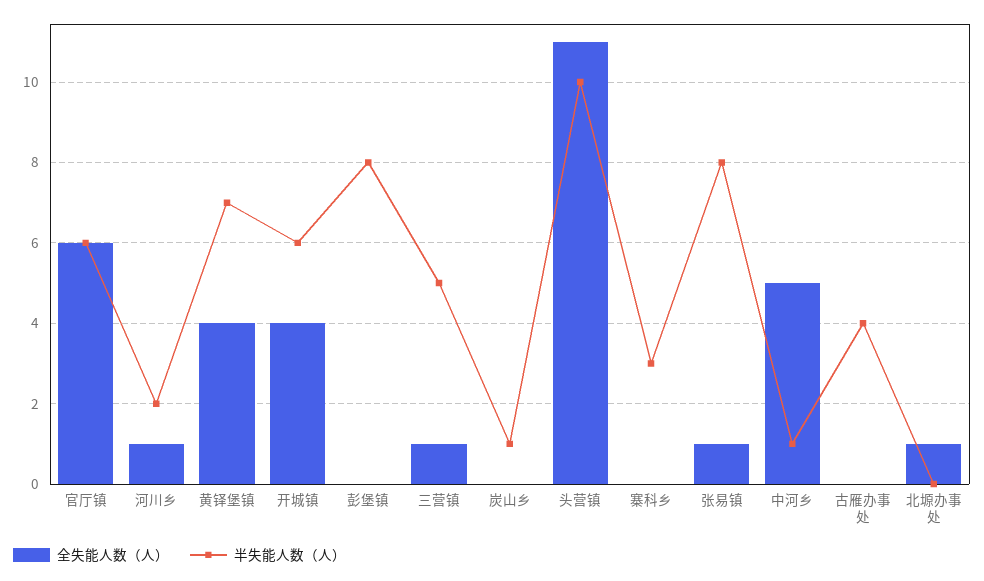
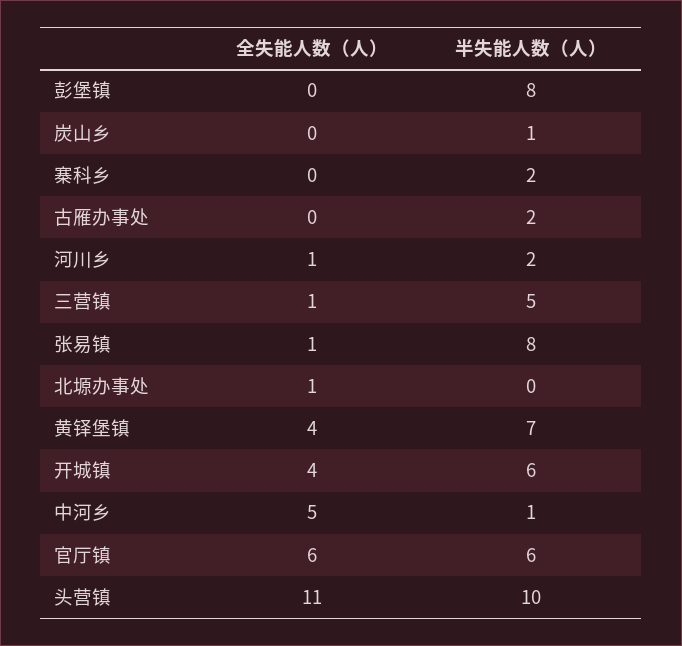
半失能人数（人）, 寨科乡: 3 -> 2
半失能人数（人）, 古雁办事处: 4 -> 2

